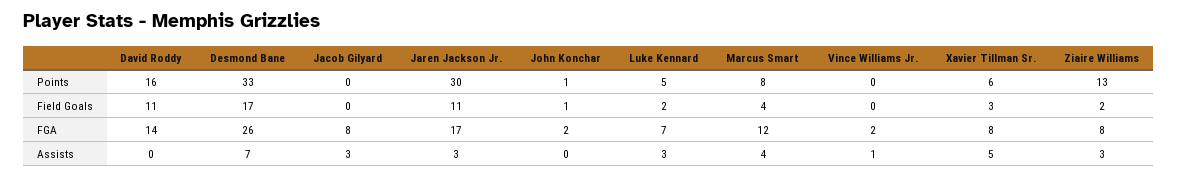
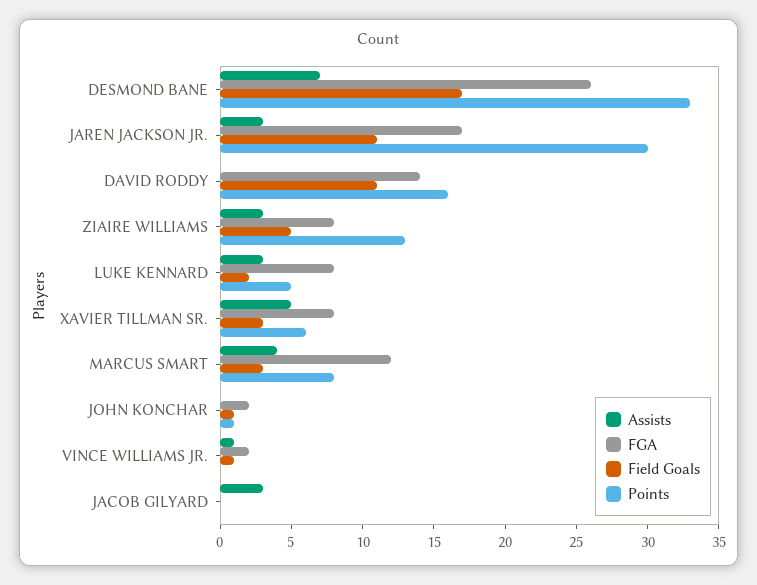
Field Goals, Marcus Smart: 4 -> 3
Field Goals, Vince Williams Jr.: 0 -> 1
Field Goals, Ziaire Williams: 2 -> 5
FGA, Jacob Gilyard: 8 -> 0
FGA, Luke Kennard: 7 -> 8

